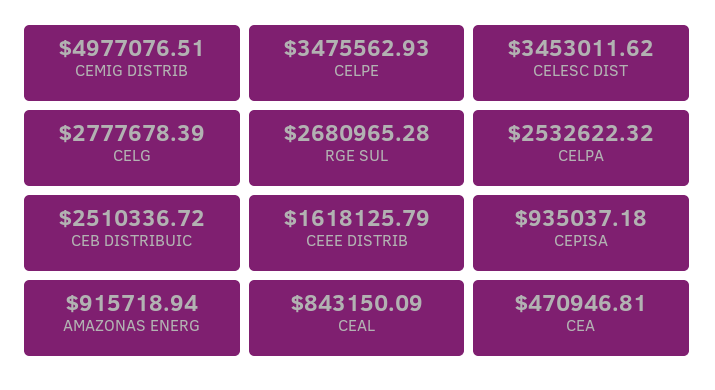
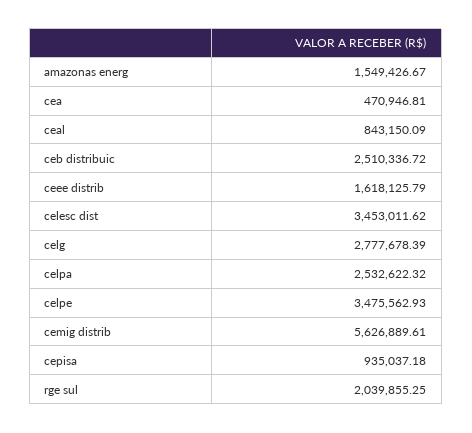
CEMIG DISTRIB: 4977076.51 -> 5626889.61
RGE SUL: 2680965.28 -> 2039855.25
AMAZONAS ENERG: 915718.94 -> 1549426.67

